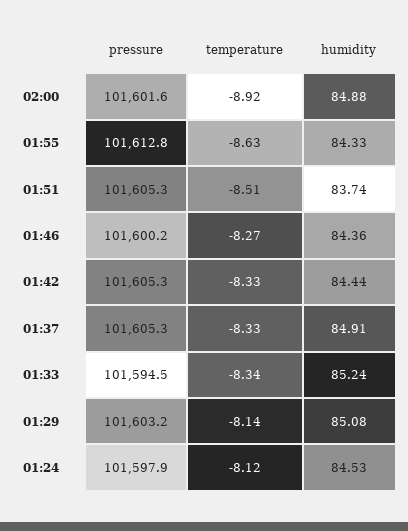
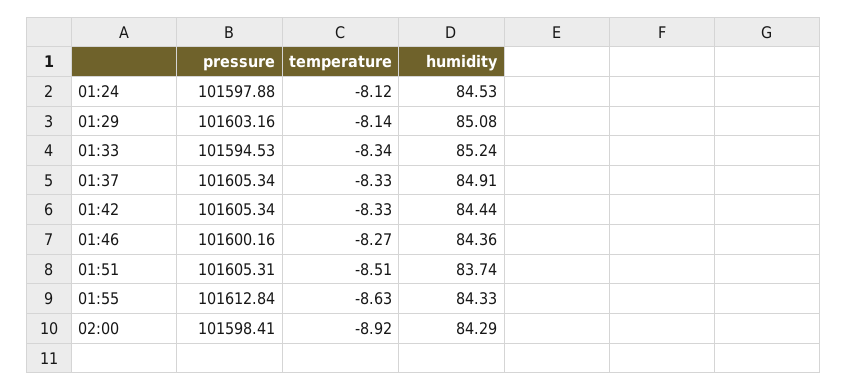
pressure, 02:00: 101601.6 -> 101598.41
humidity, 02:00: 84.88 -> 84.29

